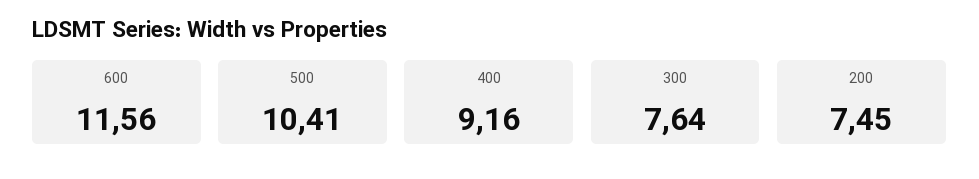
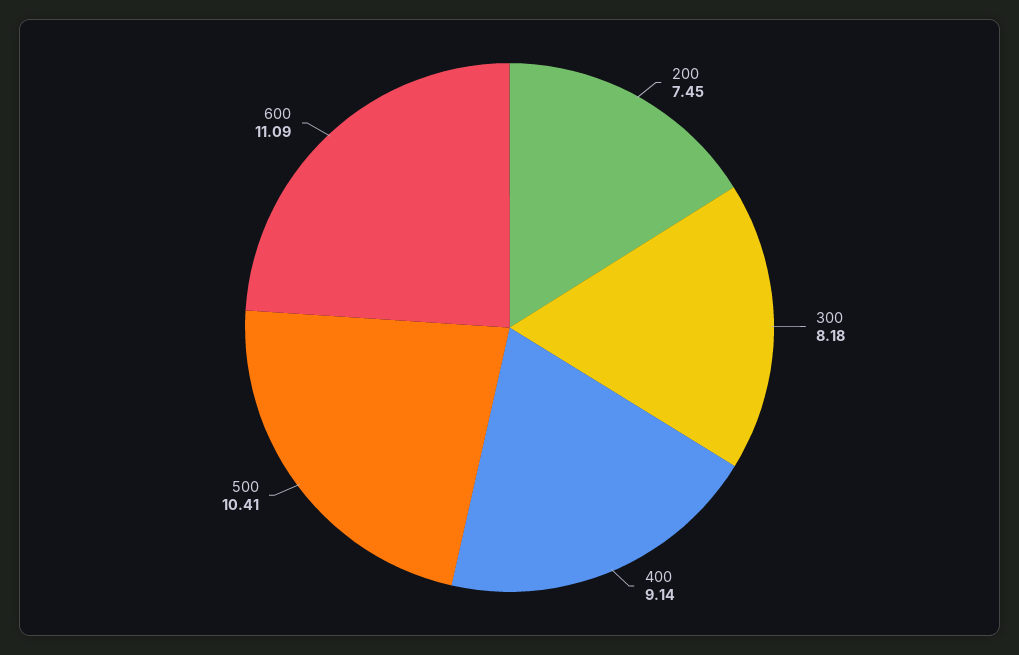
600: 11.56 -> 11.09
400: 9.16 -> 9.14
300: 7.64 -> 8.18

